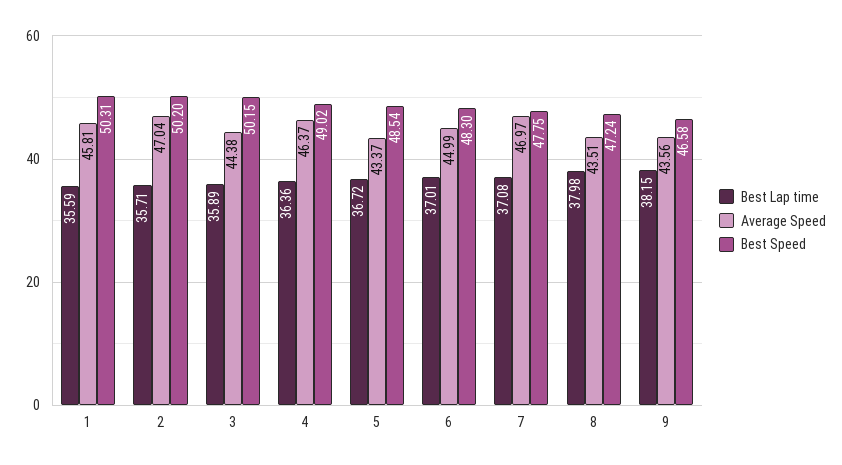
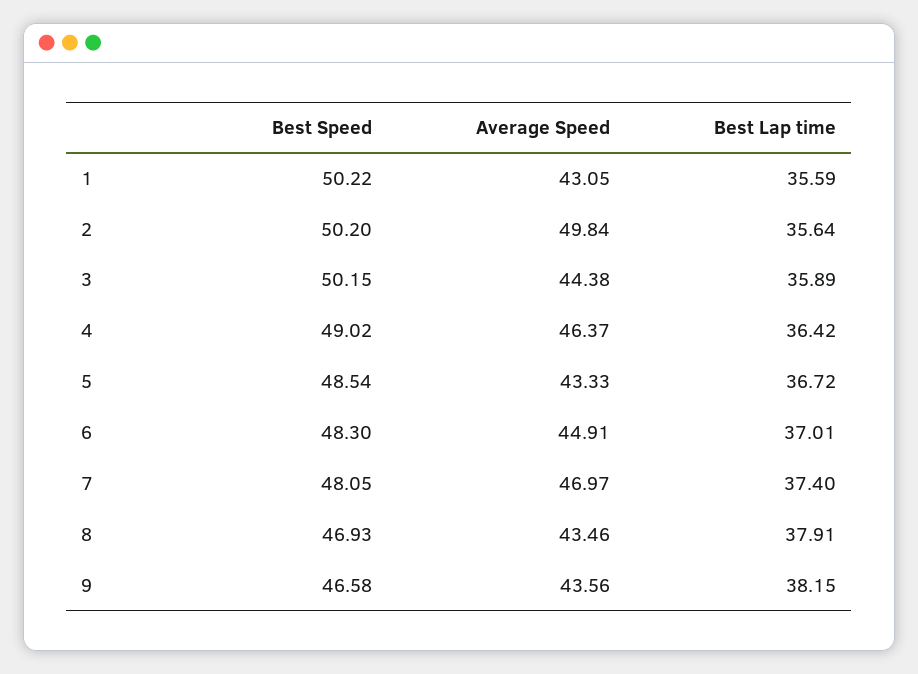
Average Speed, 1: 45.81 -> 43.05
Best Speed, 1: 50.31 -> 50.22
Best Lap time, 2: 35.71 -> 35.64
Average Speed, 2: 47.04 -> 49.84
Best Lap time, 4: 36.36 -> 36.42
Average Speed, 5: 43.37 -> 43.33
Average Speed, 6: 44.99 -> 44.91
Best Lap time, 7: 37.08 -> 37.4
Best Speed, 7: 47.75 -> 48.05
Best Lap time, 8: 37.98 -> 37.91
Average Speed, 8: 43.51 -> 43.46
Best Speed, 8: 47.24 -> 46.93

